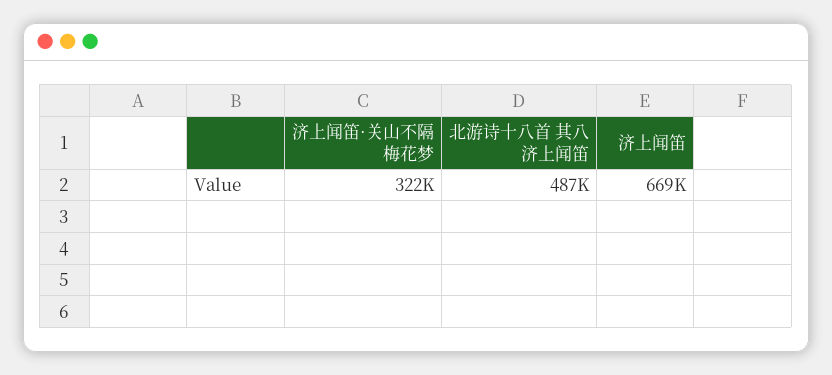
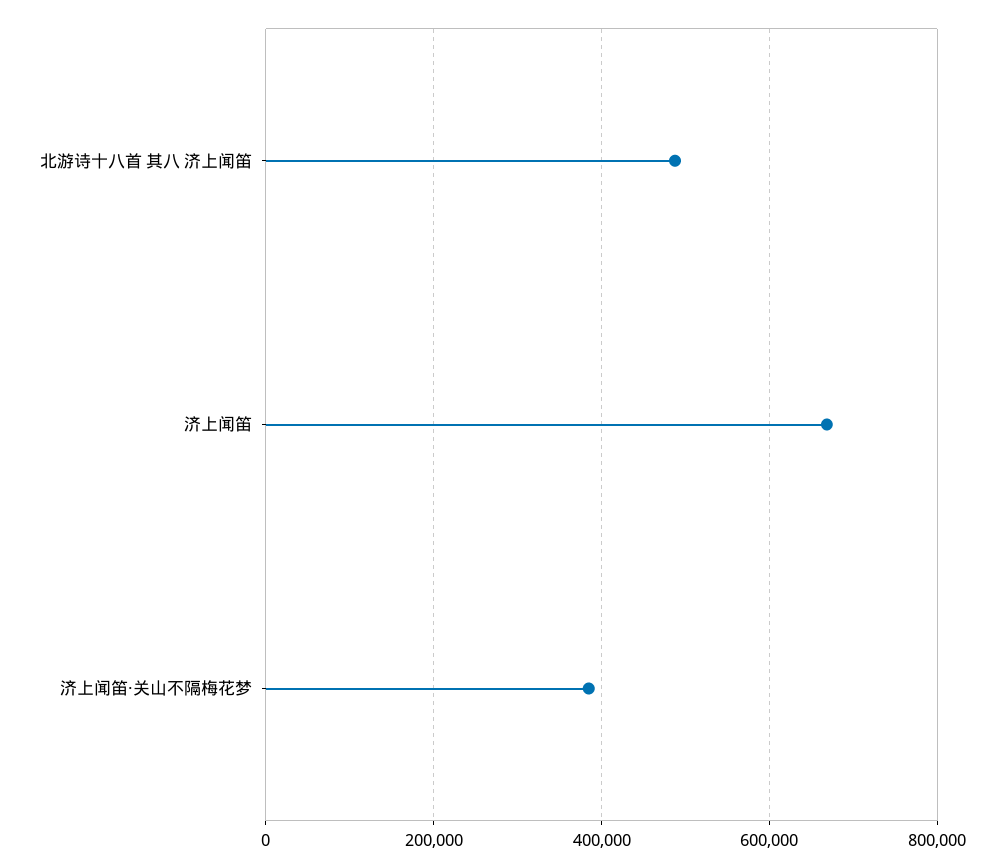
济上闻笛·关山不隔梅花梦: 322000 -> 380000

